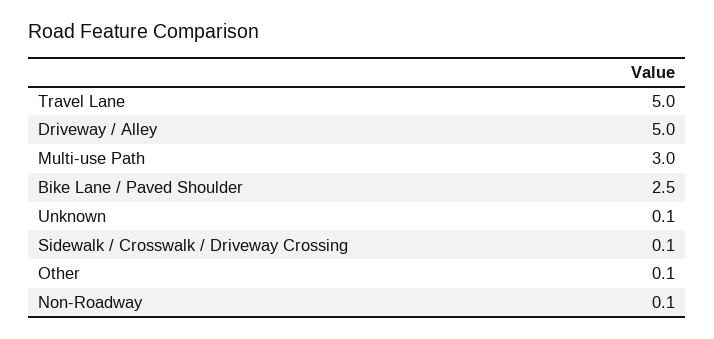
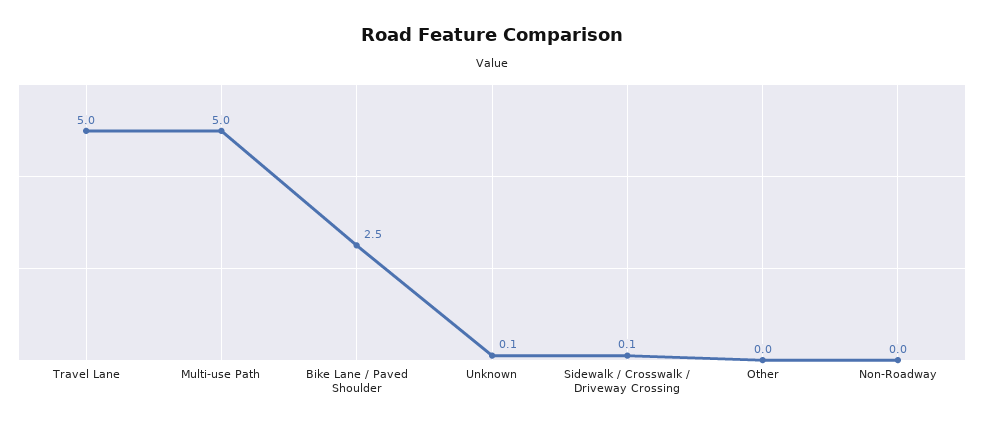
Driveway / Alley: 5 -> none
Multi-use Path: 3 -> 5
Other: 0.1 -> 0
Non-Roadway: 0.1 -> 0

